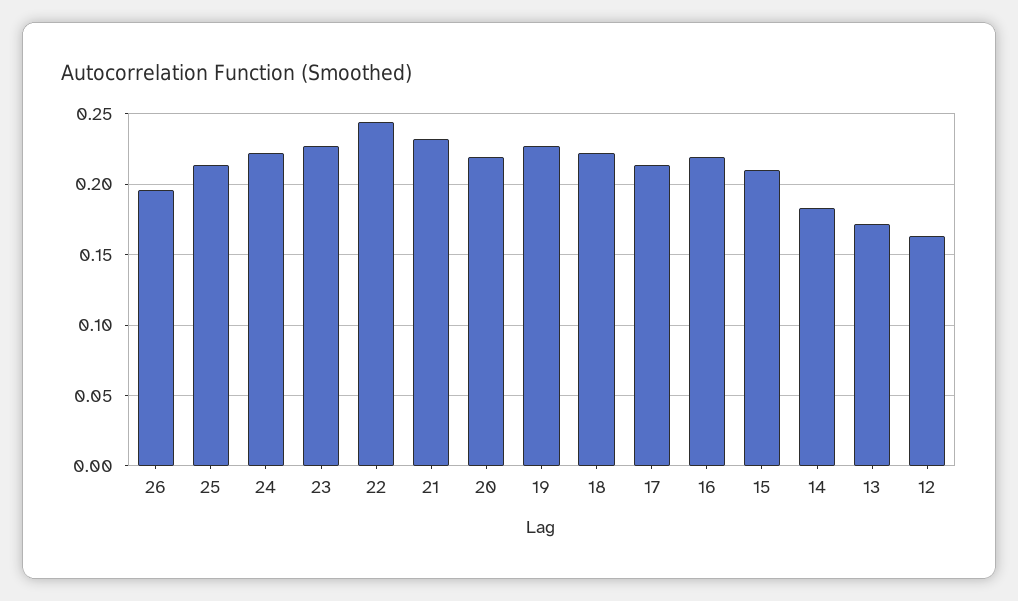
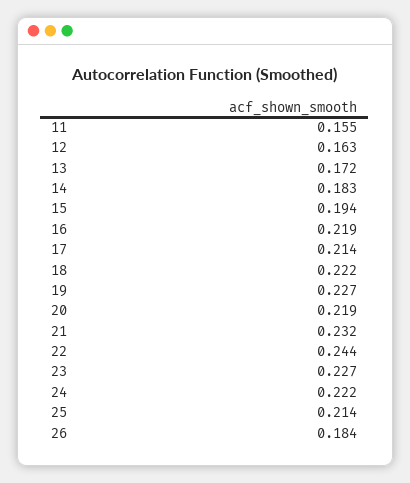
26: 0.195 -> 0.184
15: 0.21 -> 0.194
11: none -> 0.155

